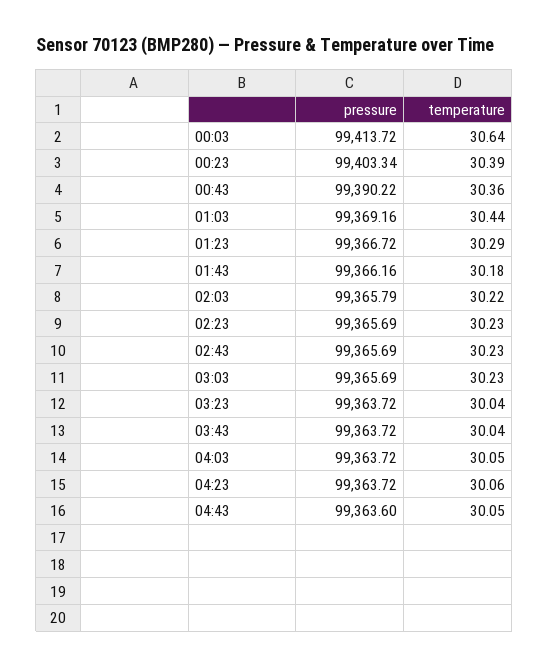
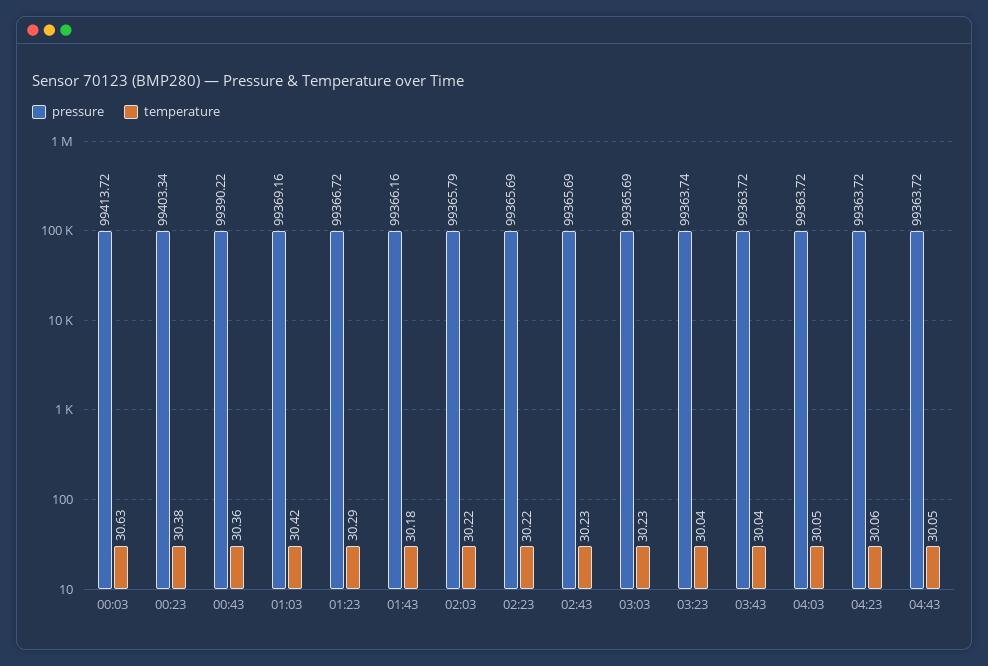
temperature, 00:03: 30.64 -> 30.63
temperature, 00:23: 30.39 -> 30.38
temperature, 01:03: 30.44 -> 30.42
temperature, 02:23: 30.23 -> 30.22
pressure, 03:23: 99363.72 -> 99363.74
pressure, 04:43: 99363.6 -> 99363.72

